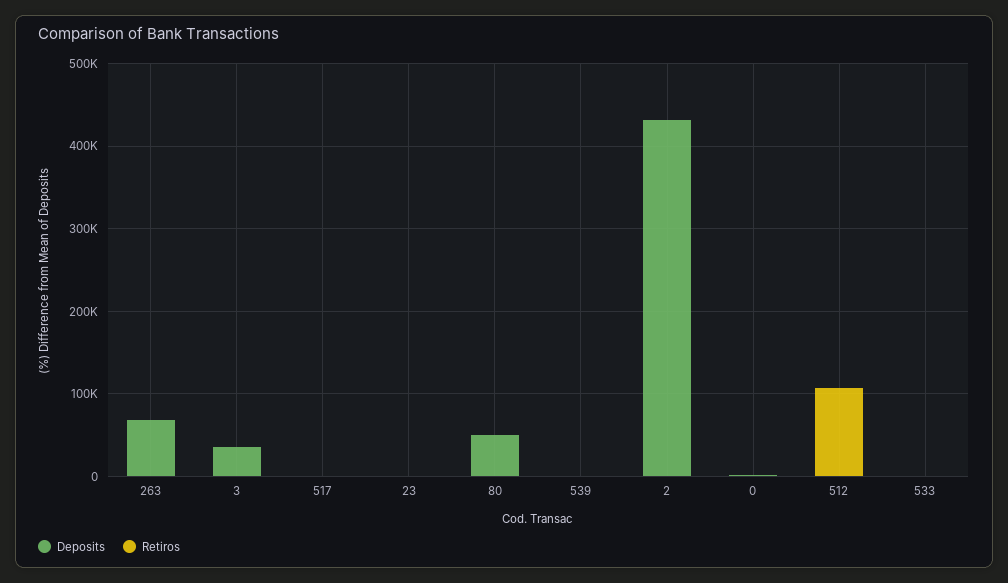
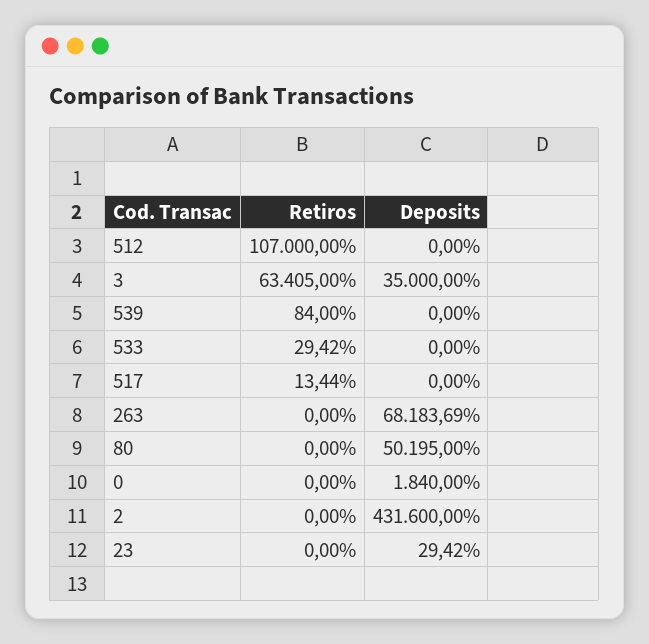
Retiros, 3: 0 -> 63405

